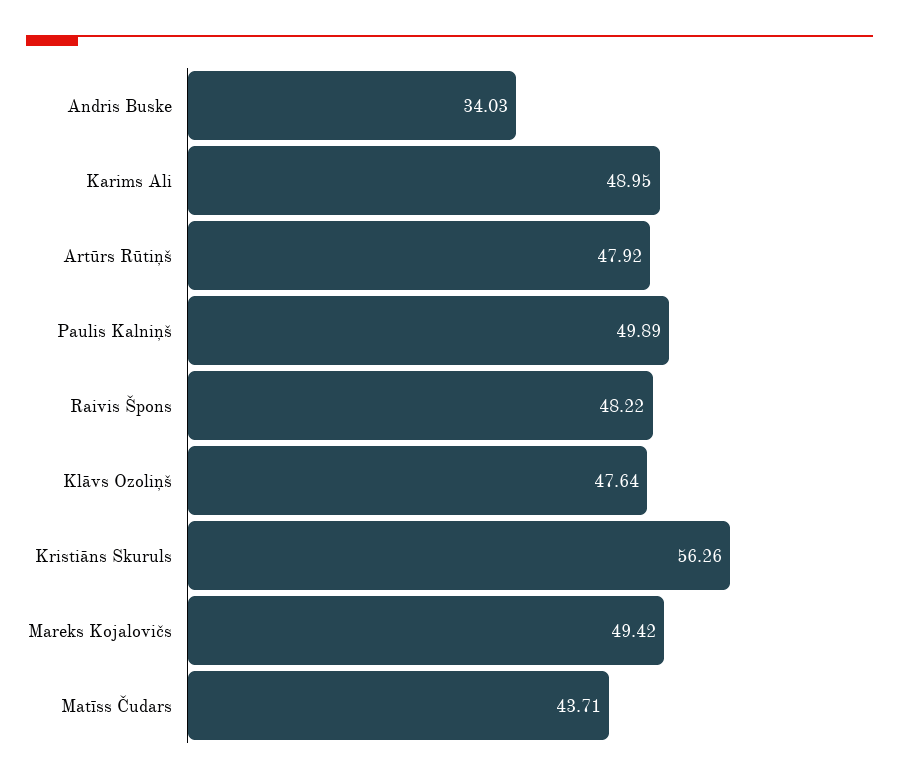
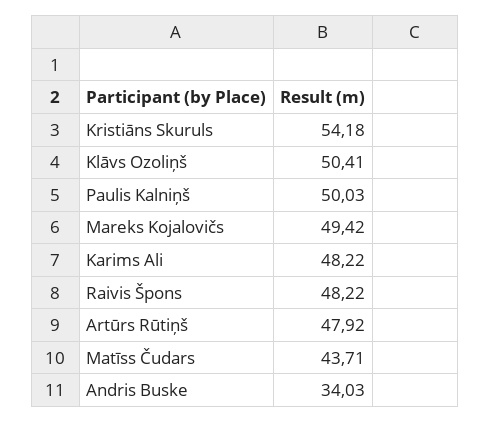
Karims Ali: 48.95 -> 48.22
Paulis Kalniņš: 49.89 -> 50.03
Klāvs Ozoliņš: 47.64 -> 50.41
Kristiāns Skuruls: 56.26 -> 54.18

